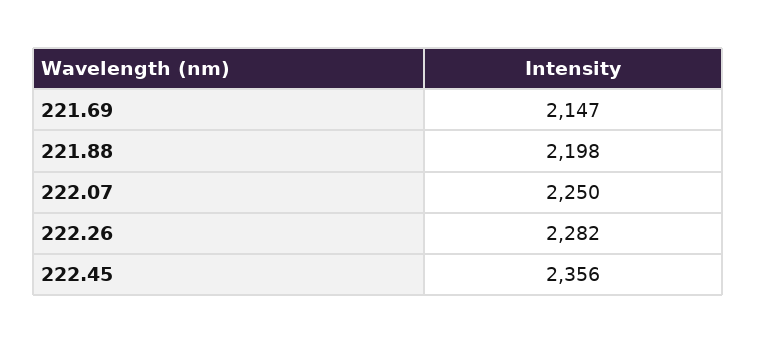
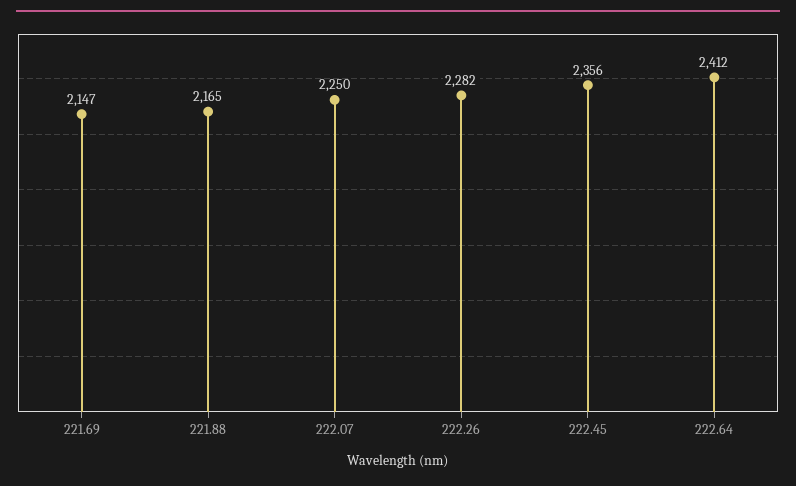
221.88: 2198 -> 2165
222.64: none -> 2412

